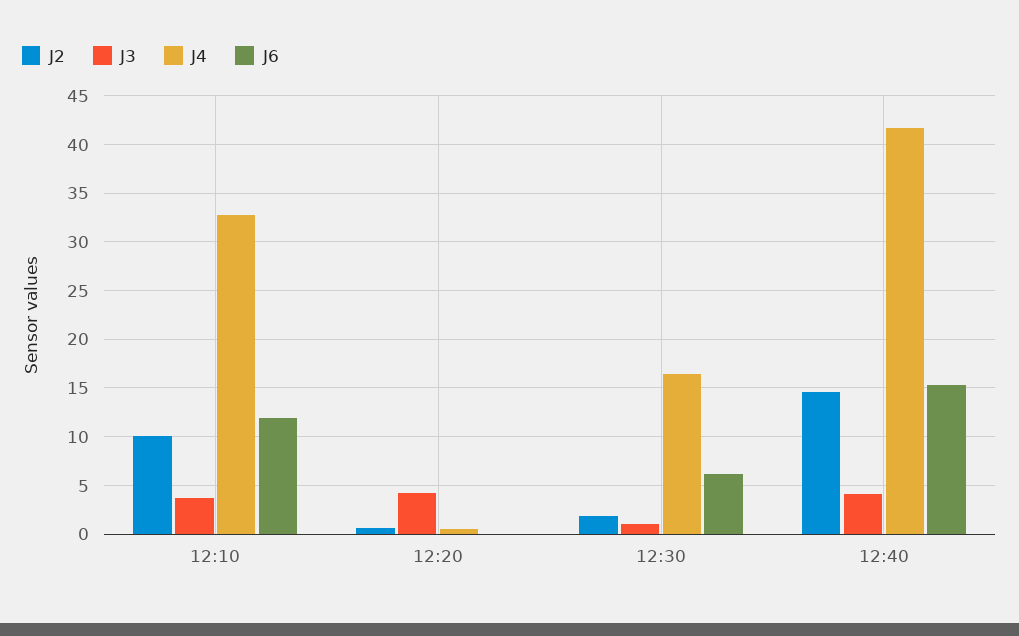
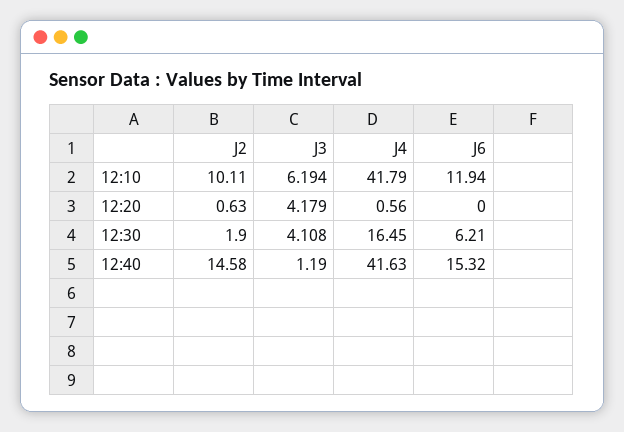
J3, 12:10: 4 -> 6.194
J4, 12:10: 33 -> 41.79
J3, 12:30: 1 -> 4.108
J3, 12:40: 4 -> 1.19

